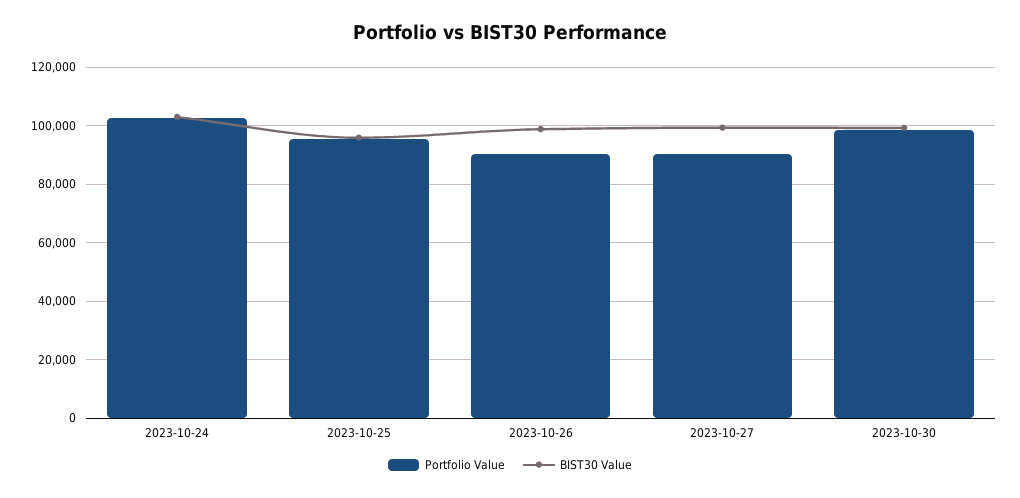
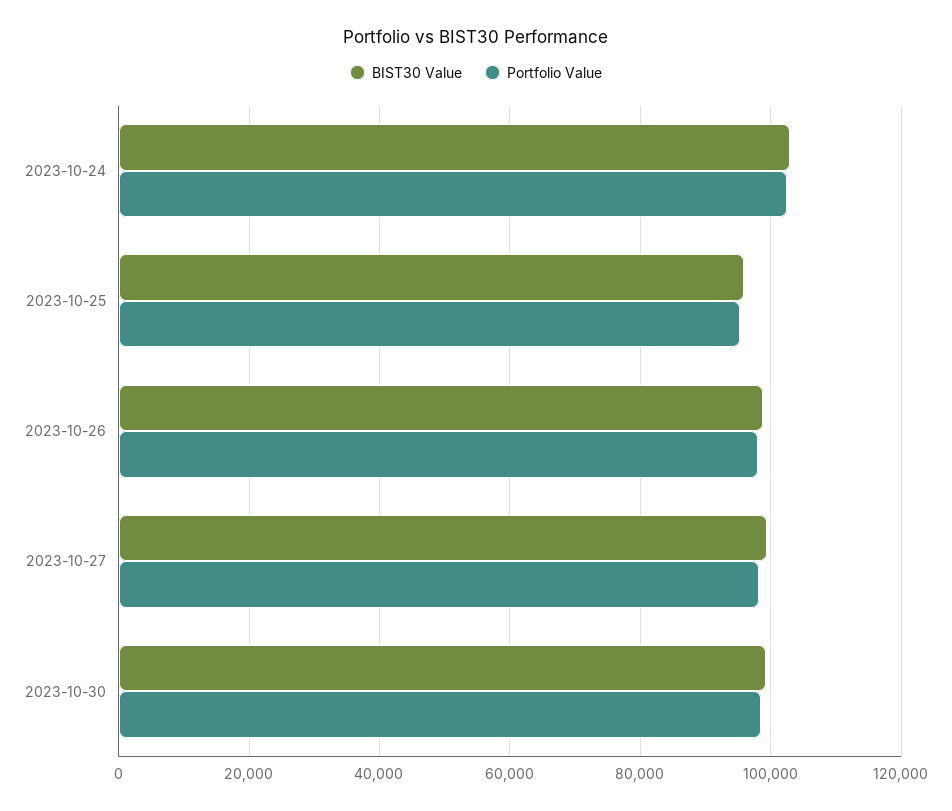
Portfolio Value, 2023-10-26: 90000 -> 98000
Portfolio Value, 2023-10-27: 90000 -> 98000

